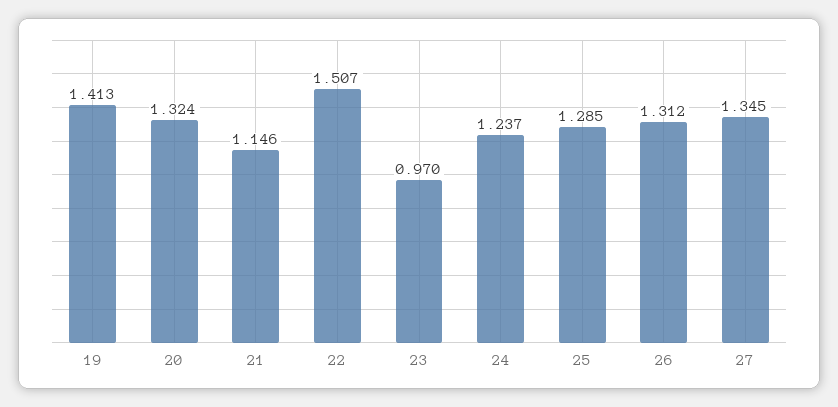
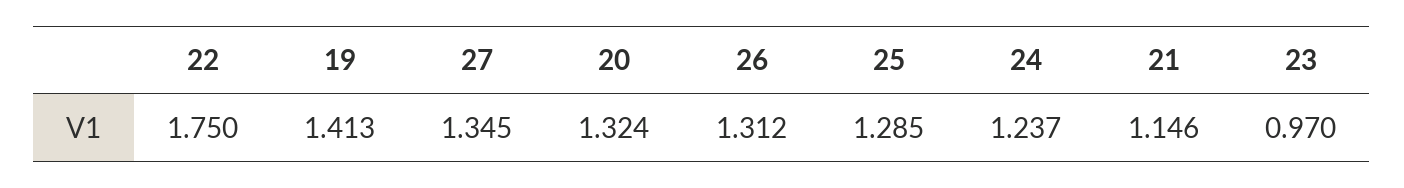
22: 1.507 -> 1.75

